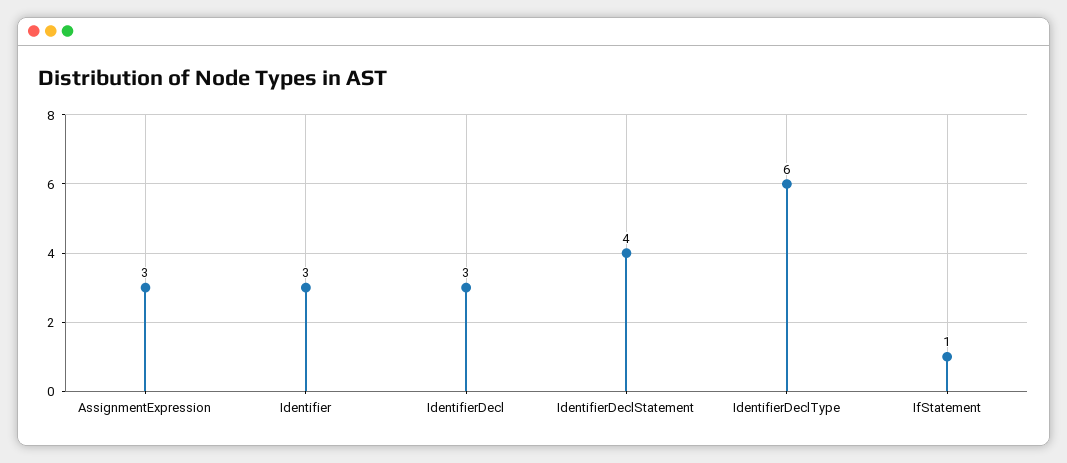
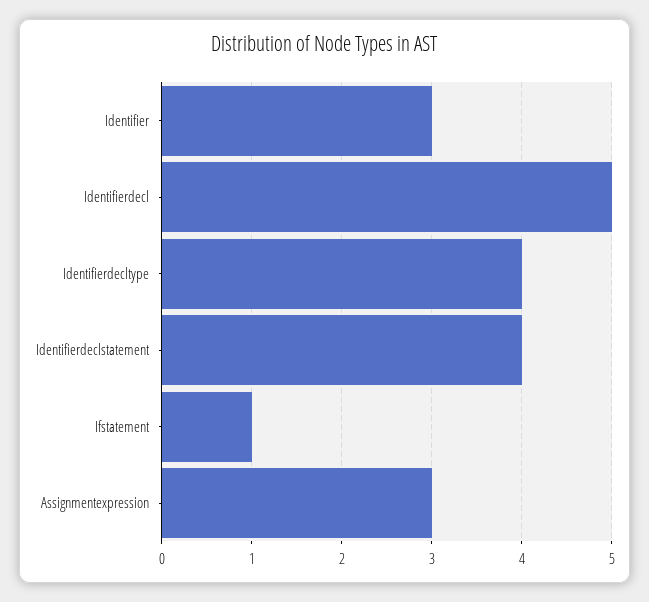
IdentifierDecl: 3 -> 5
IdentifierDeclType: 6 -> 4

